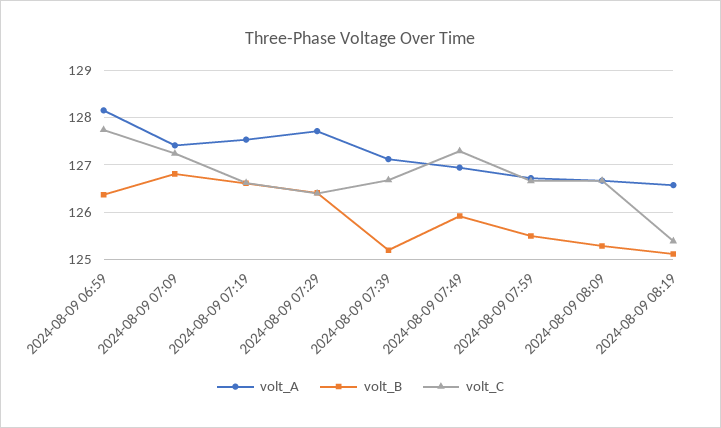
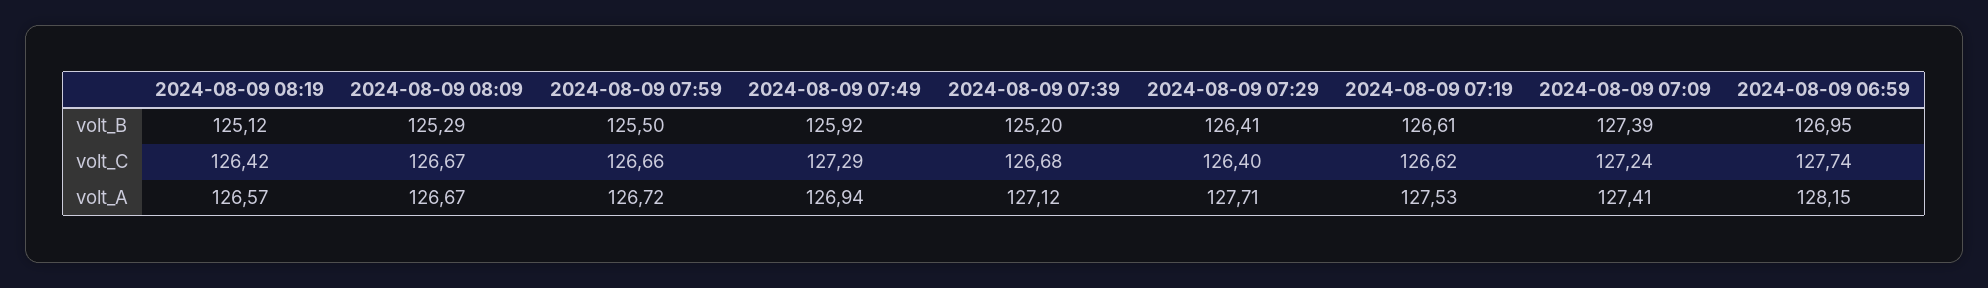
volt_B, 2024-08-09 06:59: 126.4 -> 126.95
volt_B, 2024-08-09 07:09: 126.8 -> 127.39
volt_C, 2024-08-09 08:19: 125.4 -> 126.42

